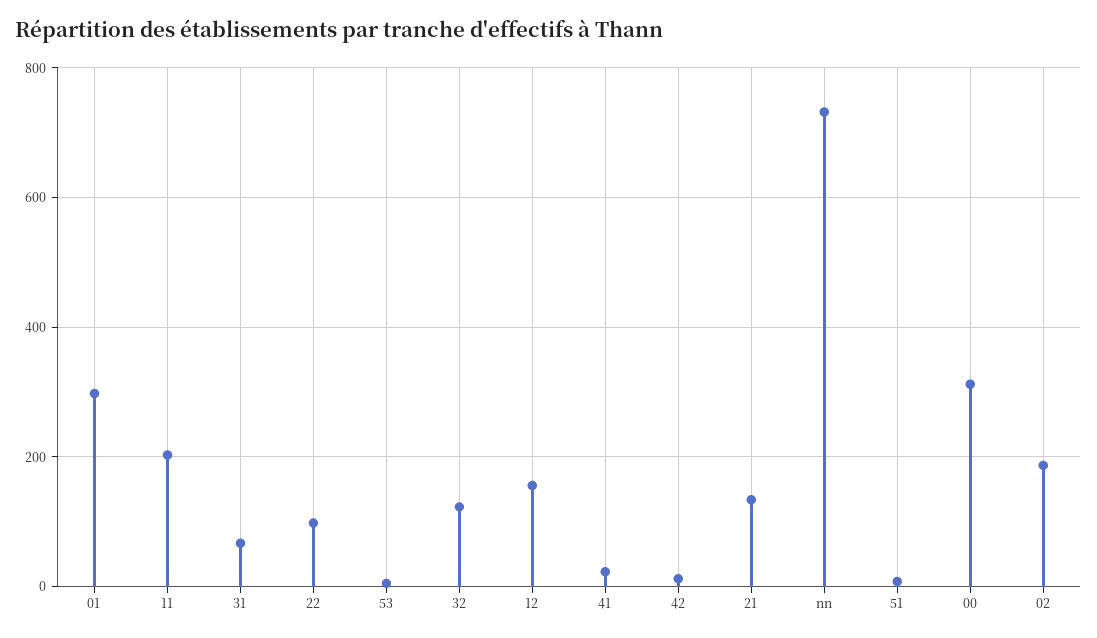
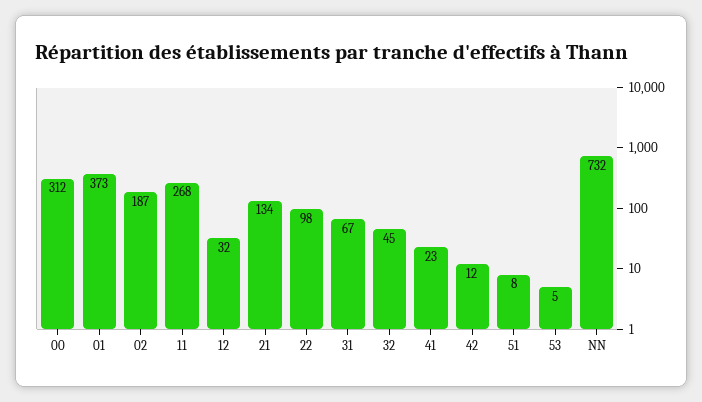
01: 300 -> 373
11: 200 -> 268
32: 120 -> 45
12: 160 -> 32

